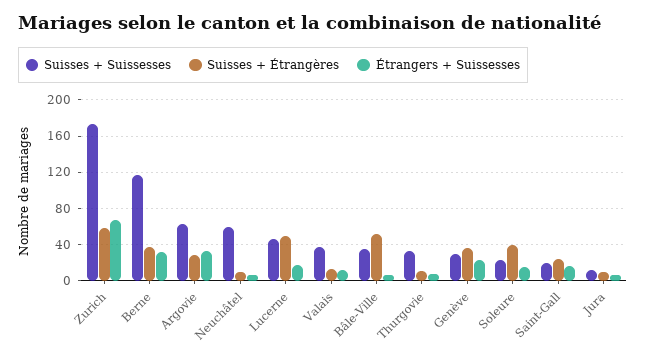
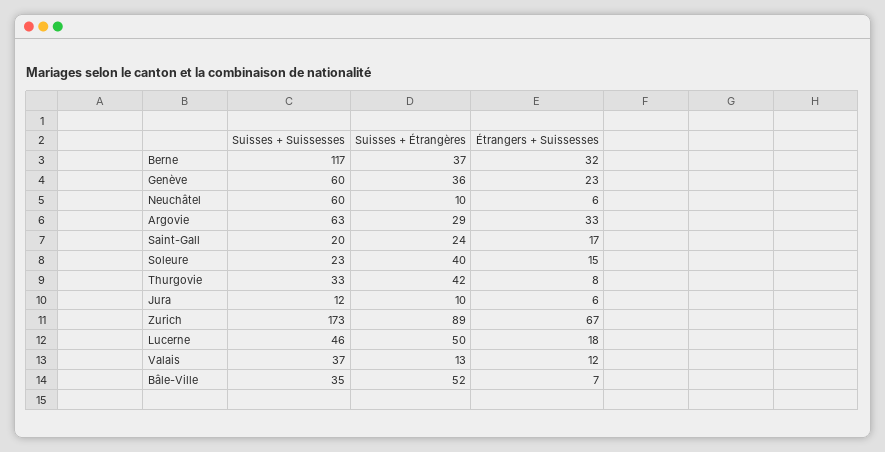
Suisses + Étrangères, Zurich: 60 -> 89
Suisses + Étrangères, Thurgovie: 10 -> 42
Suisses + Suissesses, Genève: 30 -> 60

